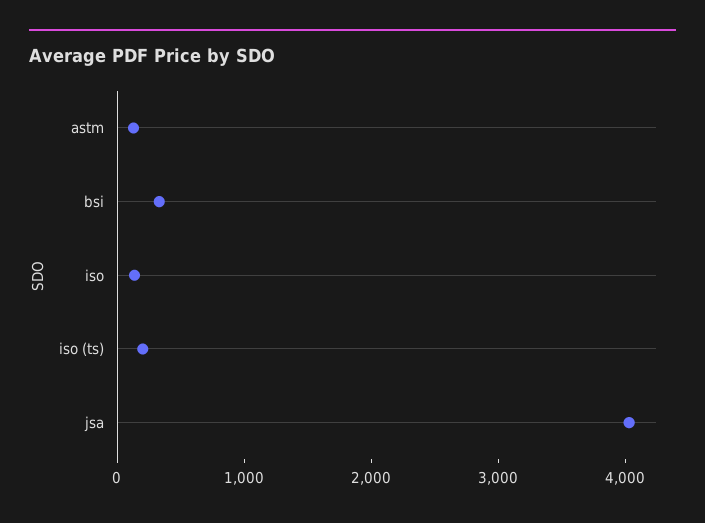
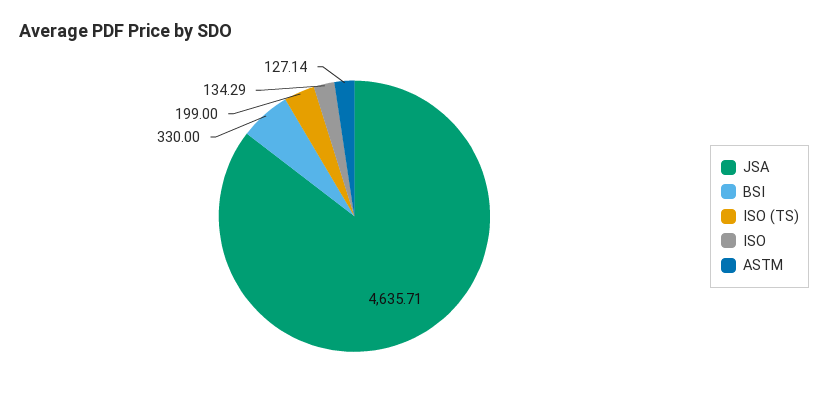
jsa: 4000 -> 4635.71

